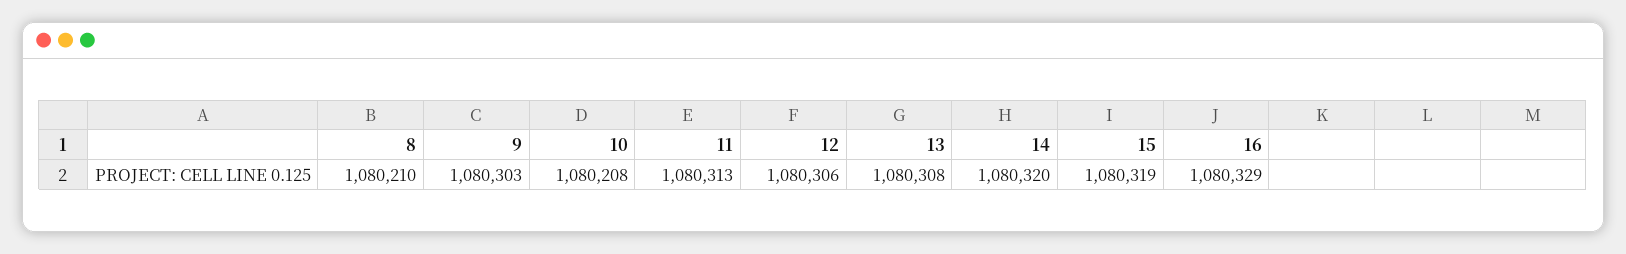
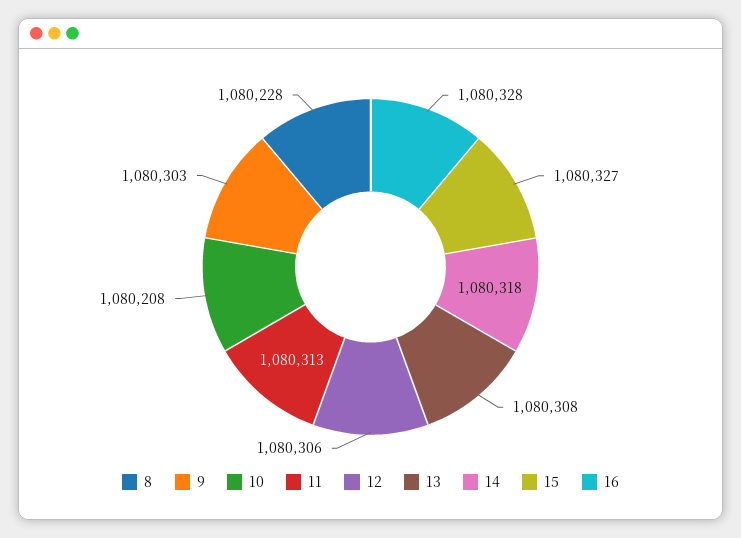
8: 1080210 -> 1080228
14: 1080320 -> 1080318
15: 1080319 -> 1080327
16: 1080329 -> 1080328

